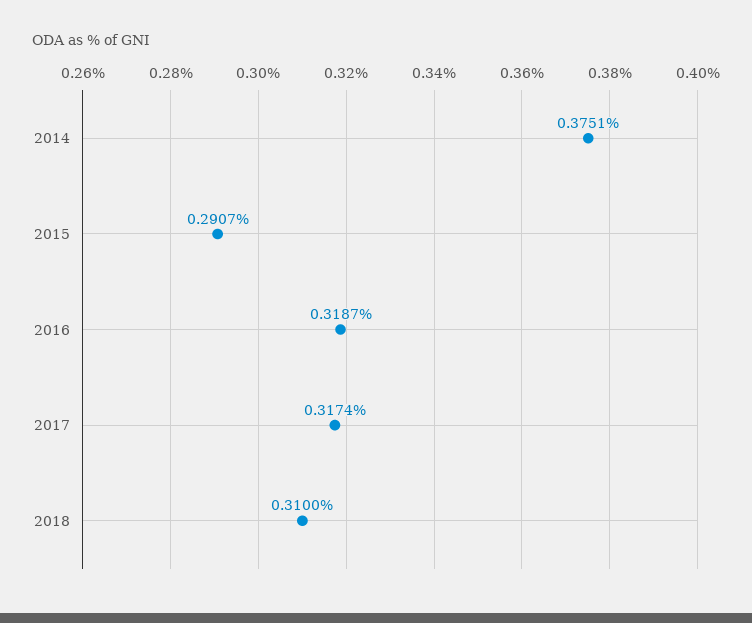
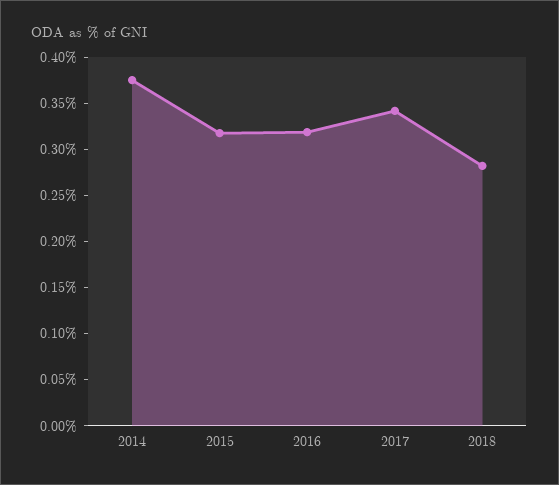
2015: 0.2907 -> 0.32
2017: 0.3174 -> 0.34
2018: 0.31 -> 0.28

